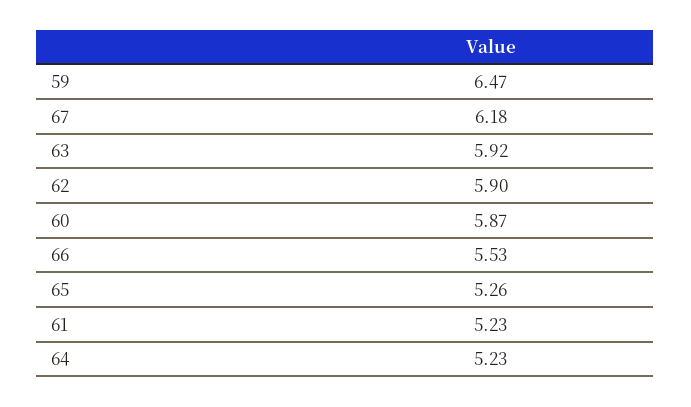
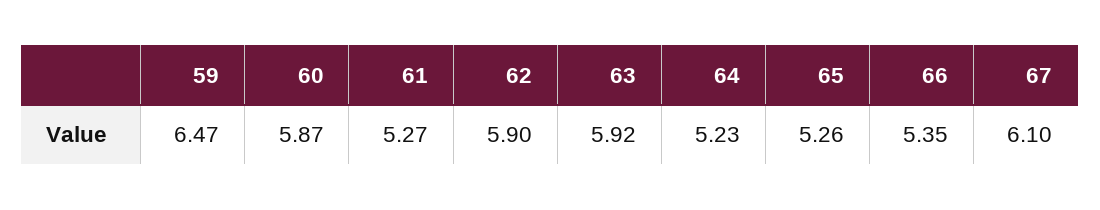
67: 6.18 -> 6.1
66: 5.53 -> 5.35
61: 5.23 -> 5.27

